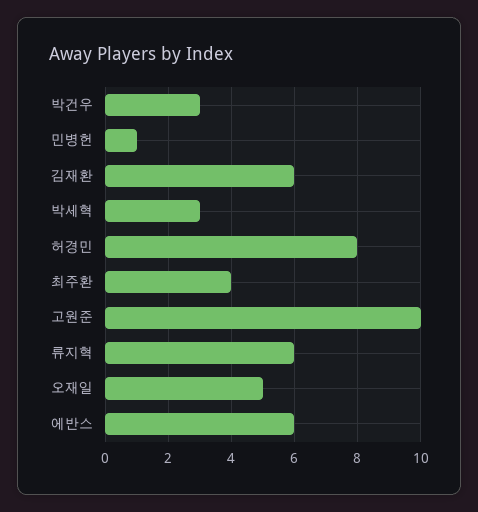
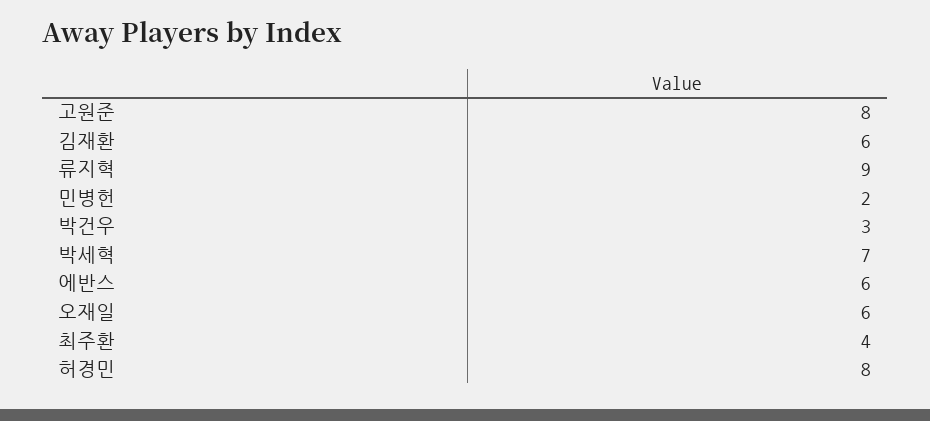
민병헌: 1 -> 2
박세혁: 3 -> 7
고원준: 10 -> 8
류지혁: 6 -> 9
오재일: 5 -> 6

